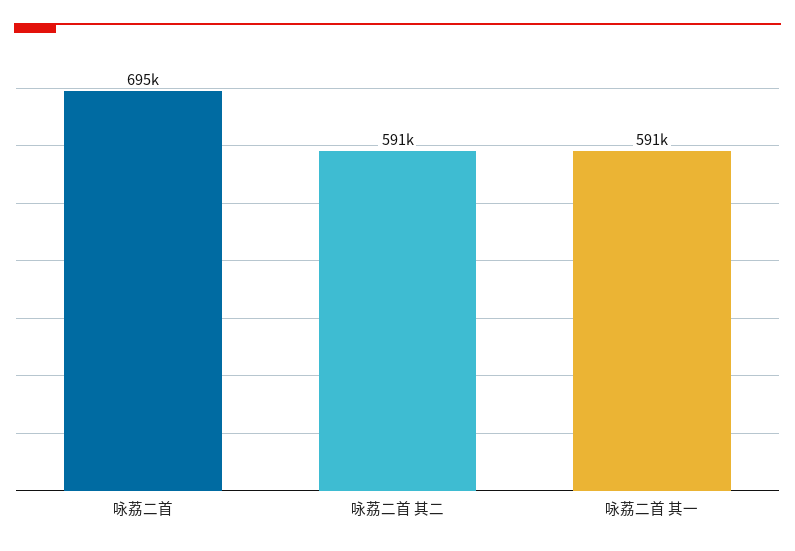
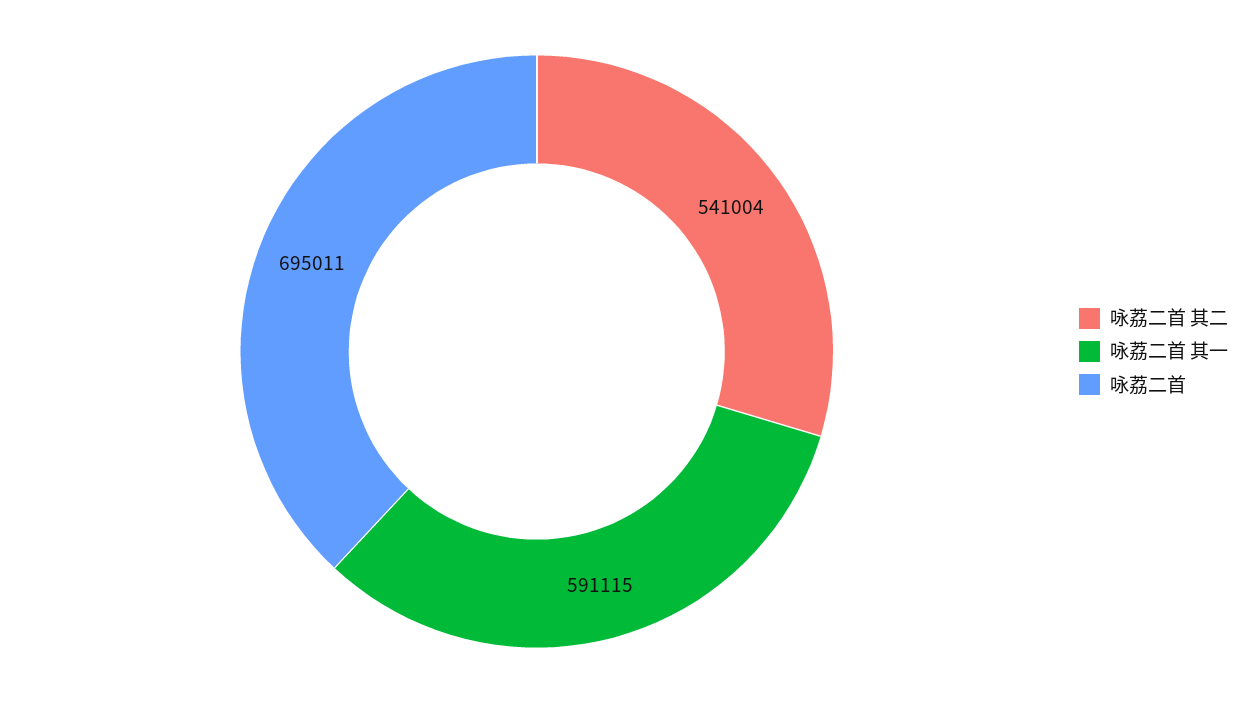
咏荔二首 其二: 591000 -> 541004

